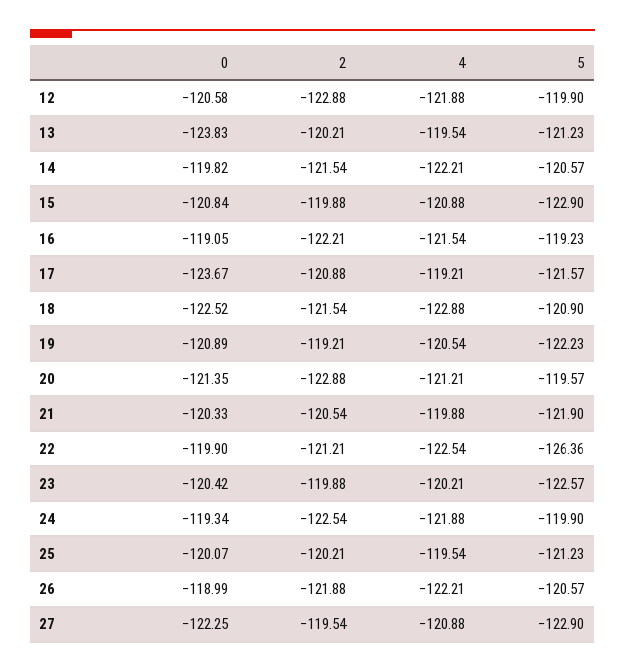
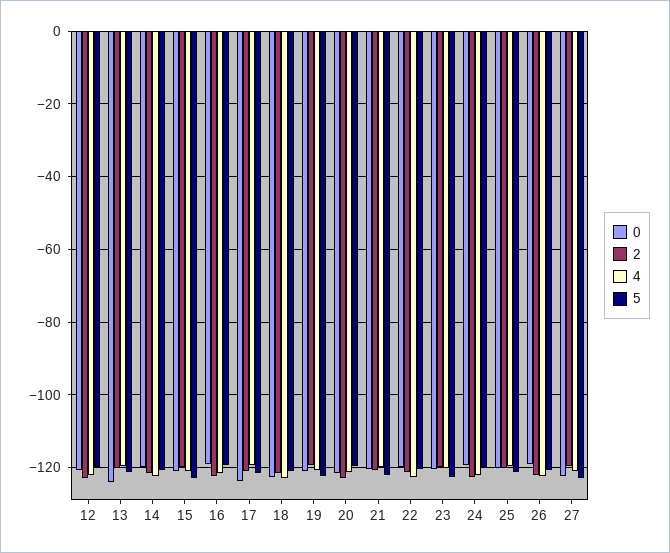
5, 22: -126.36 -> -120

